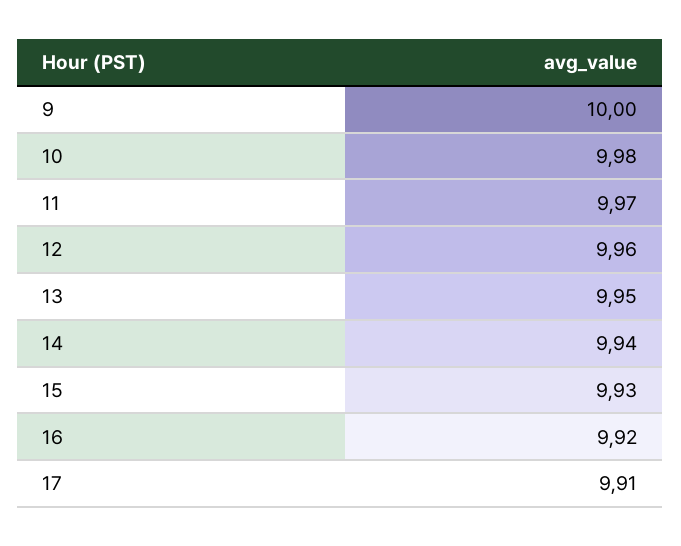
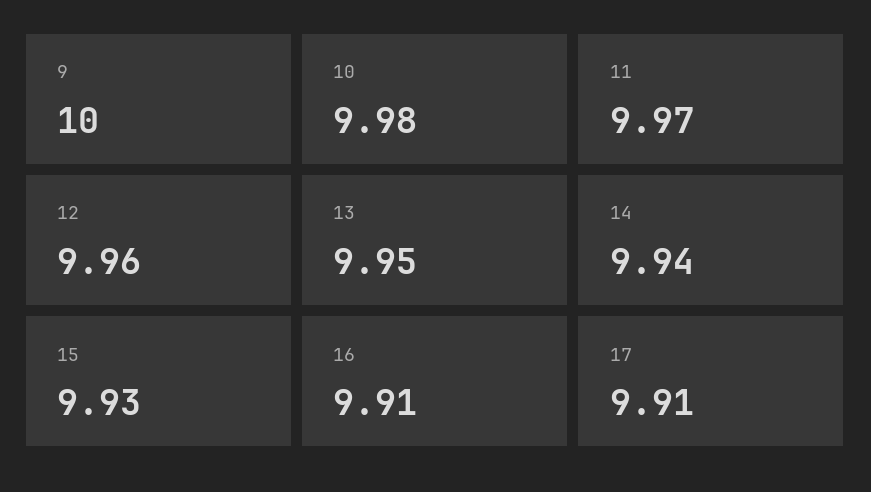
16: 9.92 -> 9.91

